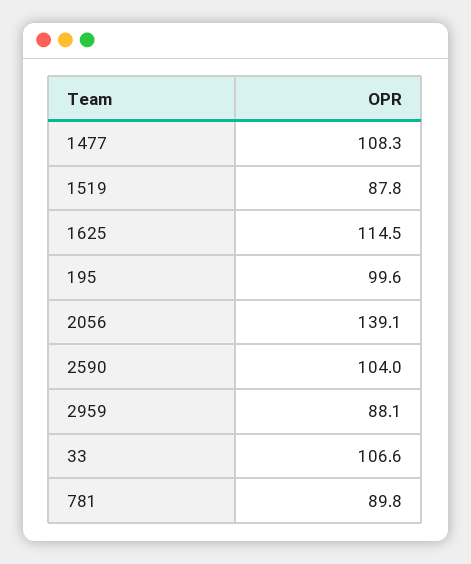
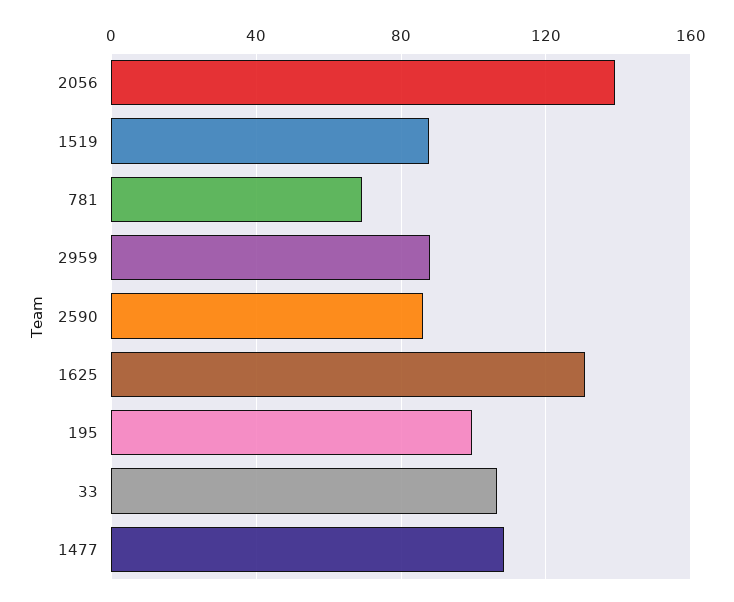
1625: 114.5 -> 130
2590: 104 -> 85
781: 89.8 -> 70

